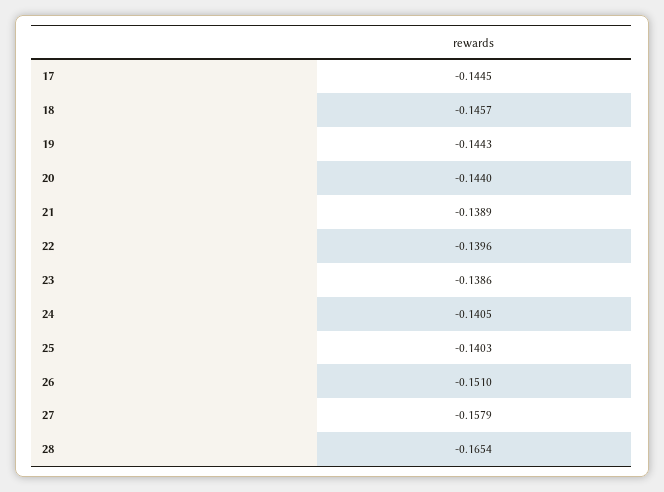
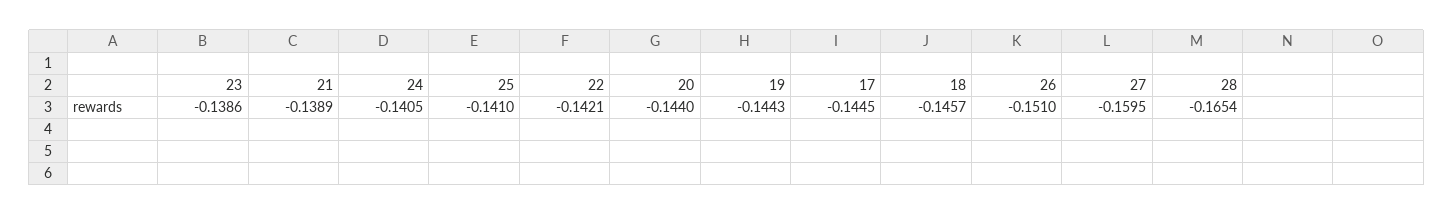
22: -0.1396 -> -0.1421
25: -0.1403 -> -0.141
27: -0.1579 -> -0.1595

